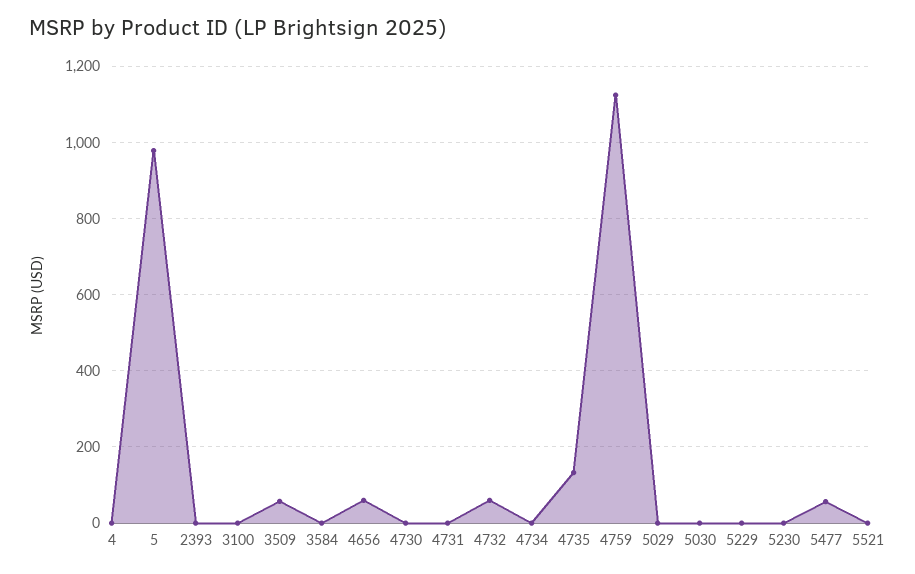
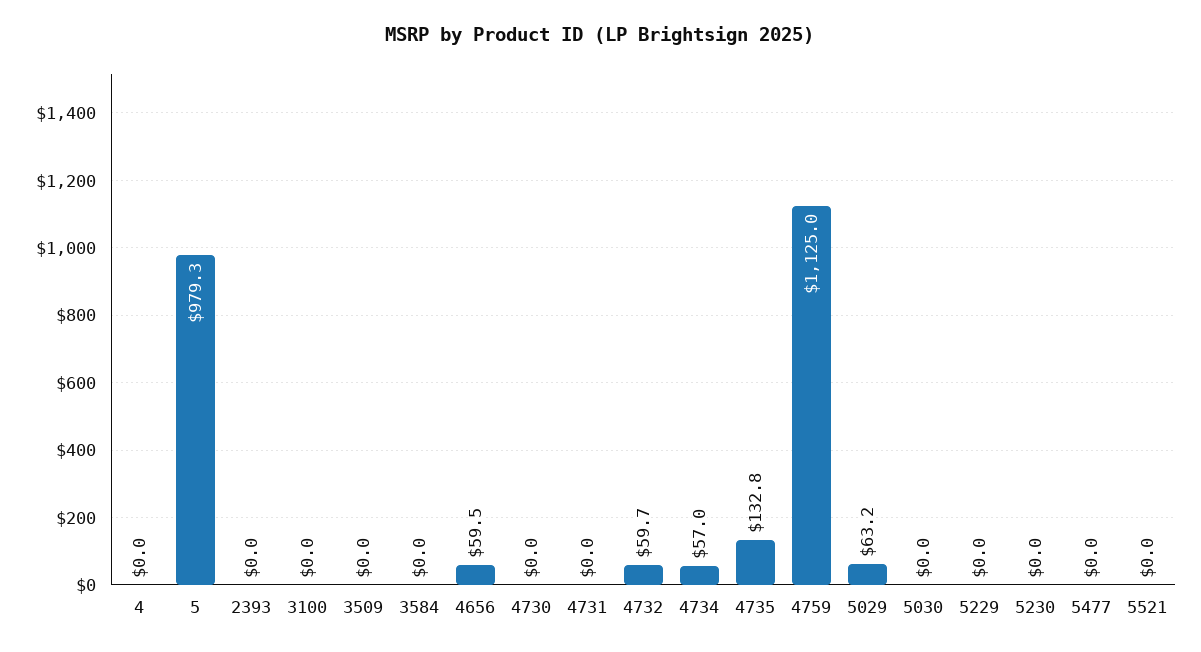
3509: 60 -> 0
4734: 0 -> 57
5029: 0 -> 63.2
5477: 60 -> 0

